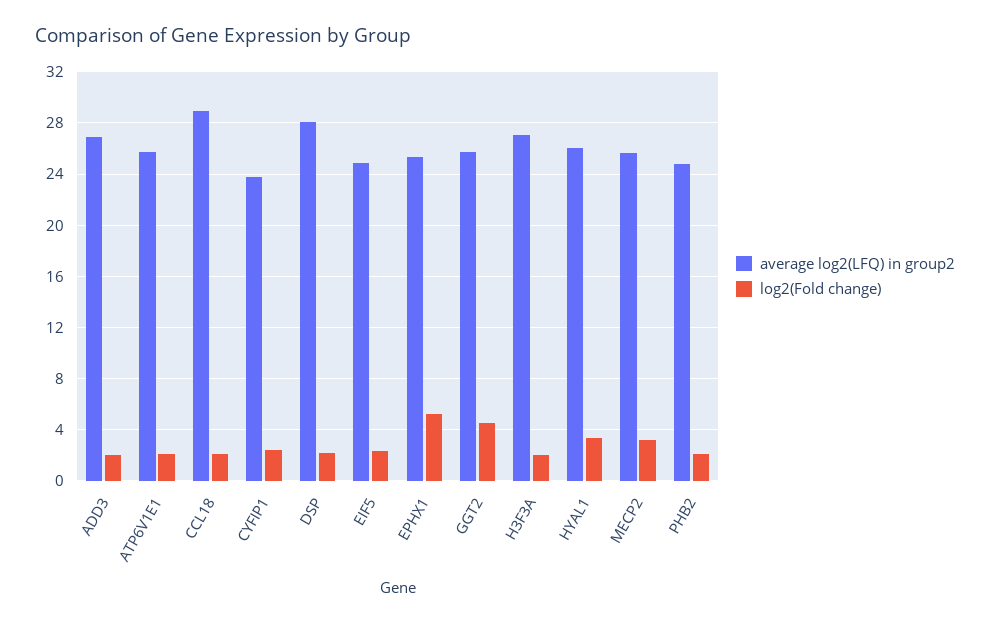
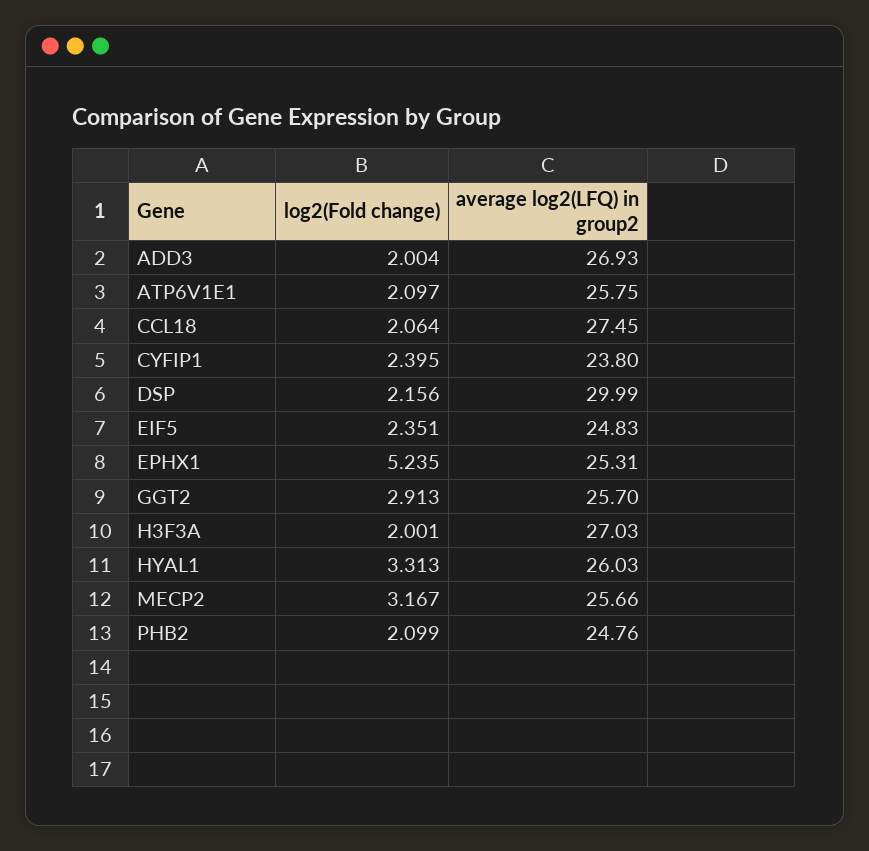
average log2(LFQ) in group2, CCL18: 29 -> 27.45
average log2(LFQ) in group2, DSP: 28 -> 29.99
log2(Fold change), GGT2: 4.5 -> 2.913

